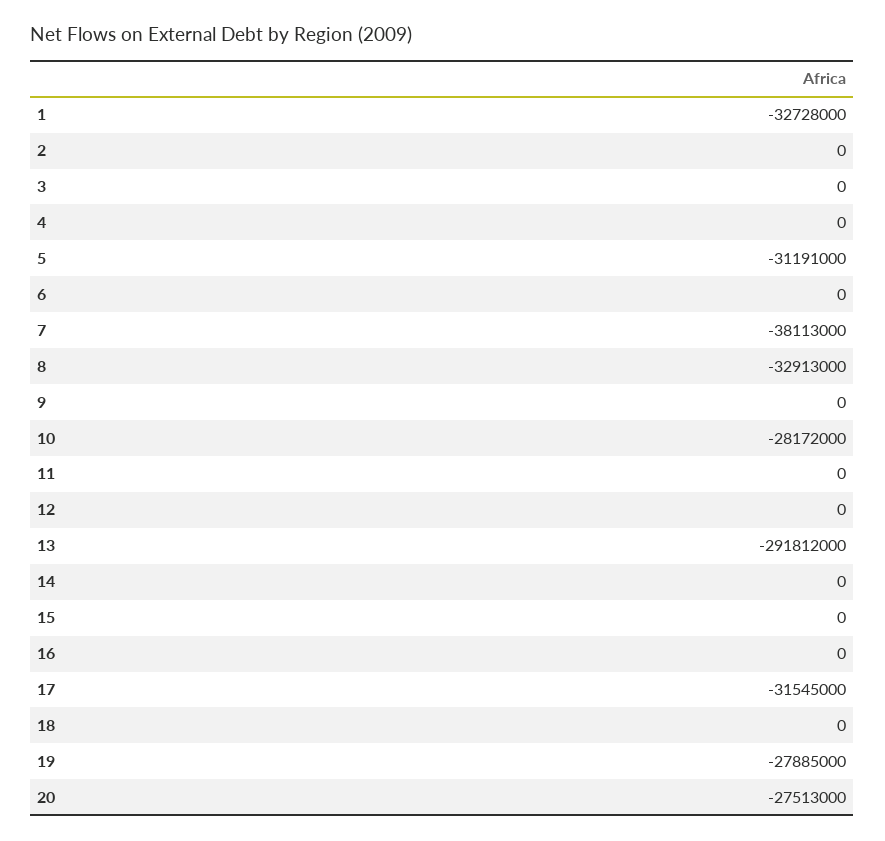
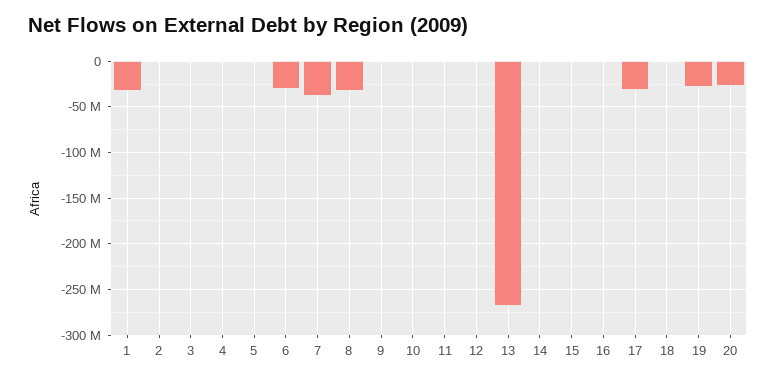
5: -31191000 -> 0
6: 0 -> -30000000
10: -28172000 -> 0
13: -291812000 -> -270000000

